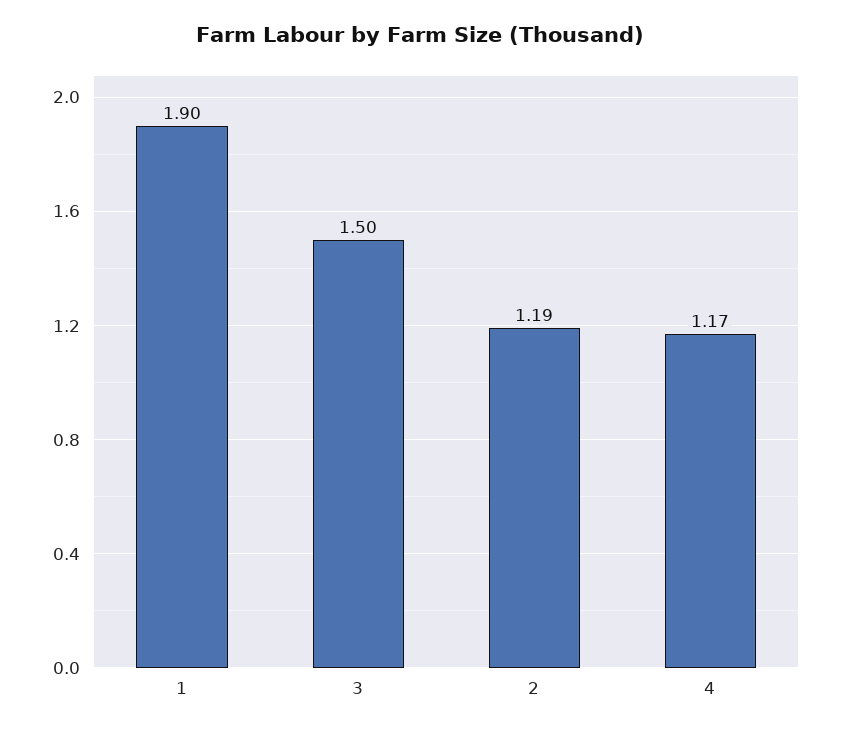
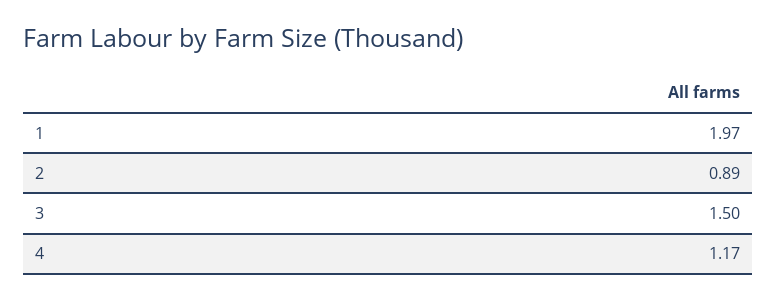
1: 1.9 -> 1.97
2: 1.19 -> 0.89

